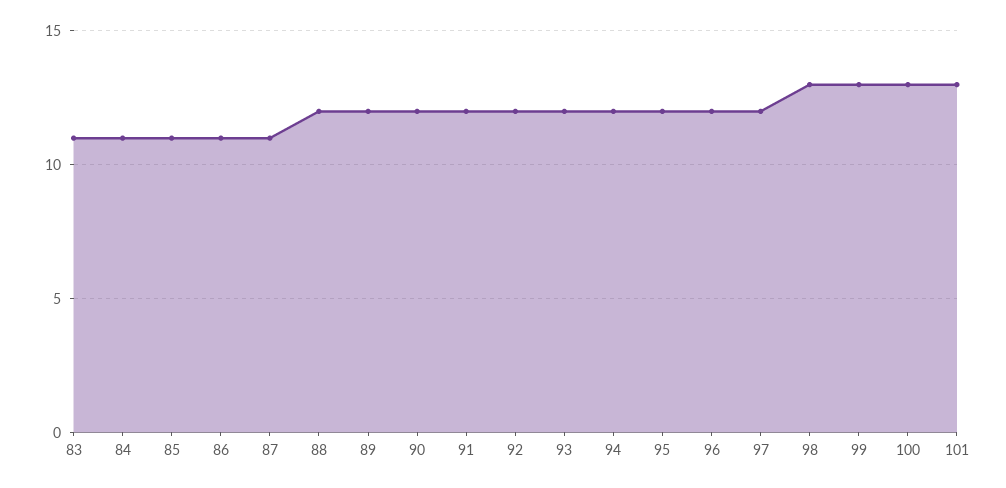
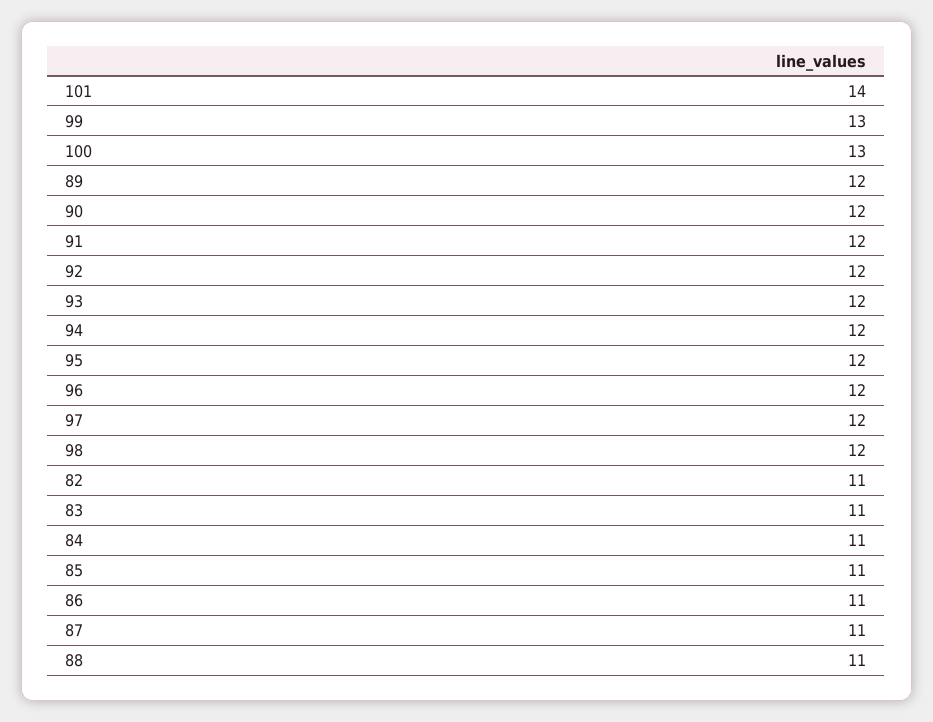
88: 12 -> 11
98: 13 -> 12
101: 13 -> 14
82: none -> 11

